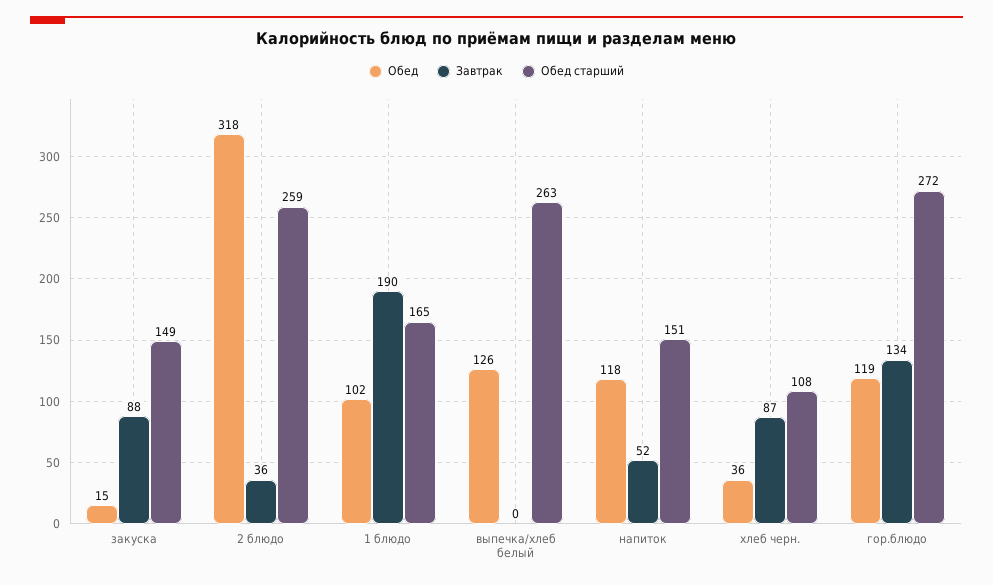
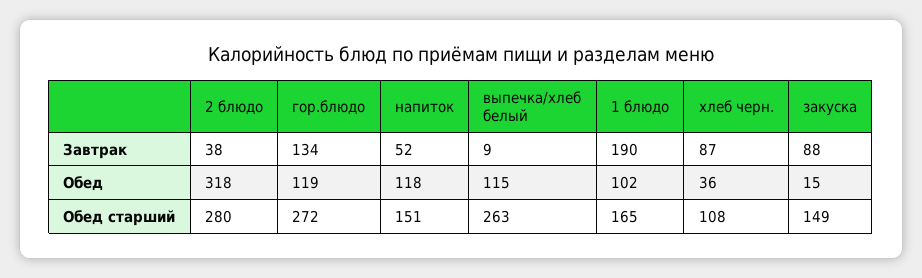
Завтрак, 2 блюдо: 36 -> 38
Обед старший, 2 блюдо: 259 -> 280
Обед, выпечка/хлеб белый: 126 -> 115
Завтрак, выпечка/хлеб белый: 0 -> 9

